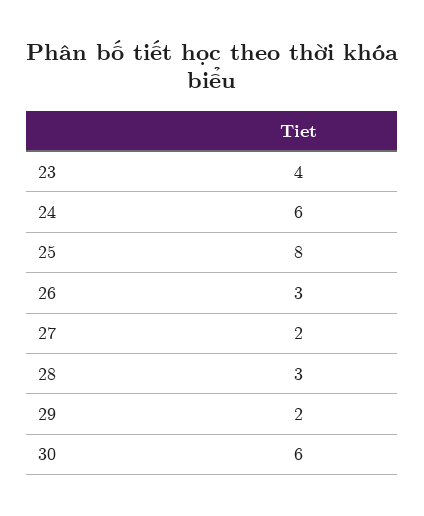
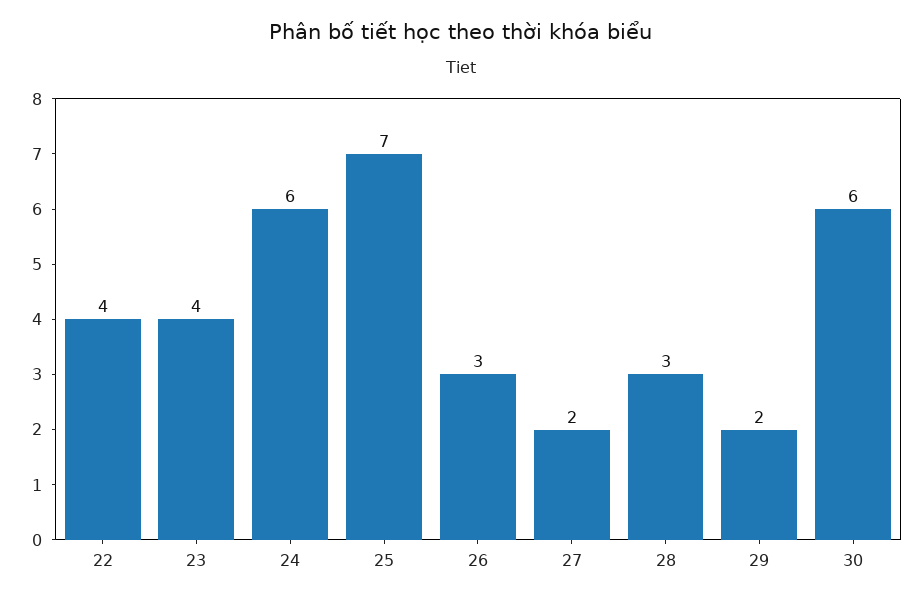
25: 8 -> 7
22: none -> 4

